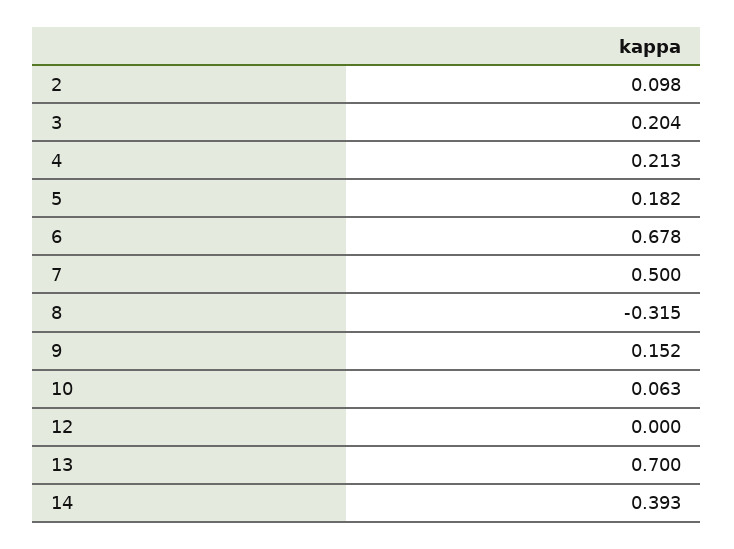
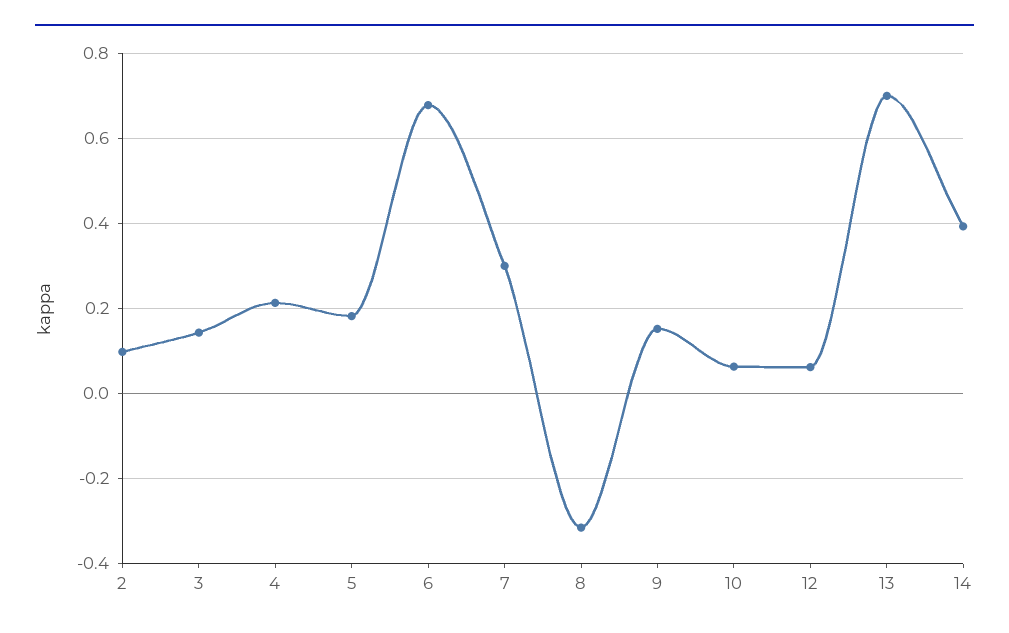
3: 0.204 -> 0.14
7: 0.5 -> 0.3
12: 0 -> 0.06

